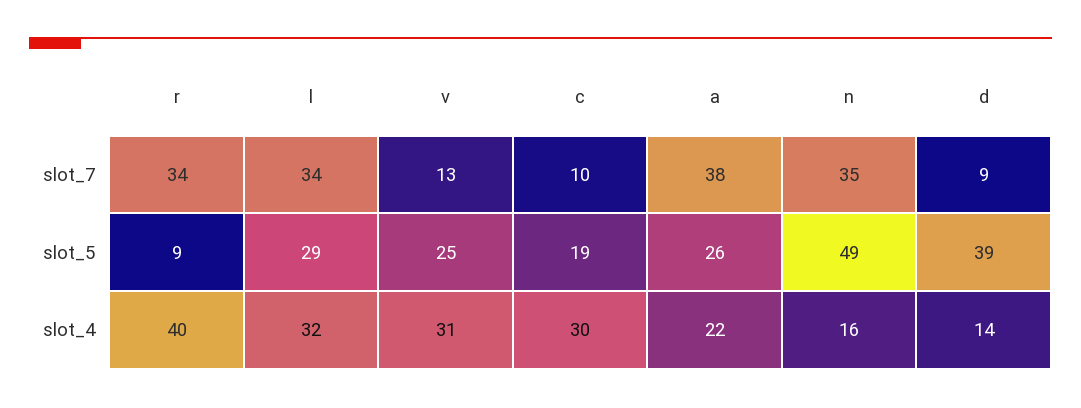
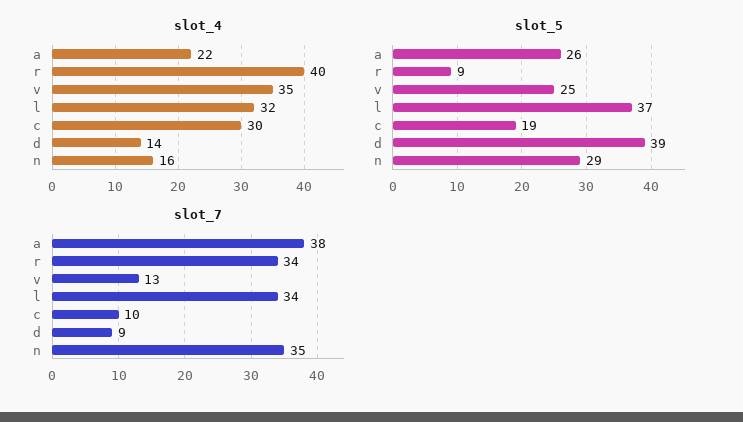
slot_5, l: 29 -> 37
slot_5, n: 49 -> 29
slot_4, v: 31 -> 35

